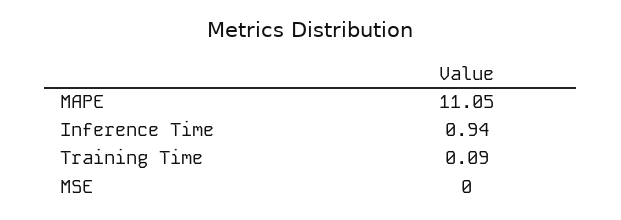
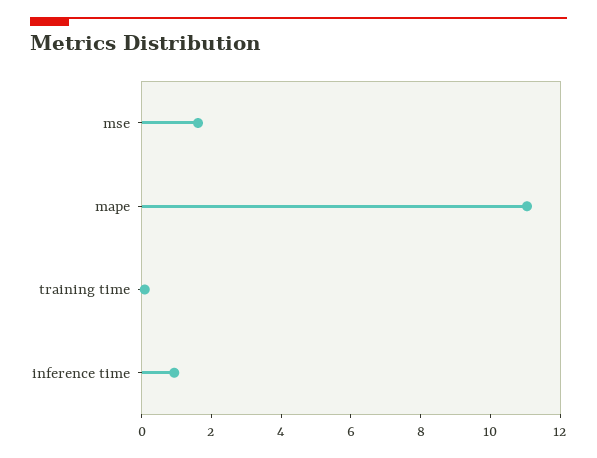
MSE: 0 -> 1.5

